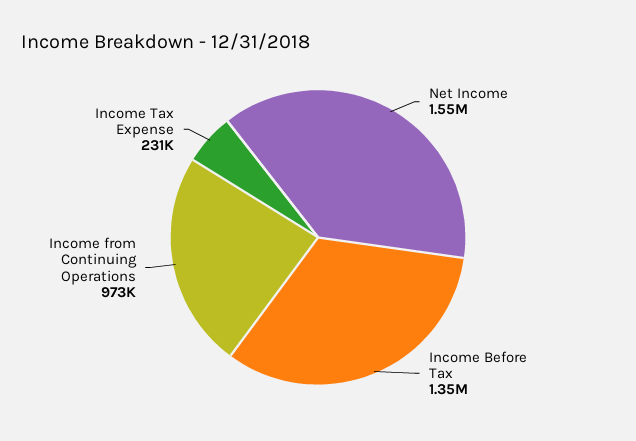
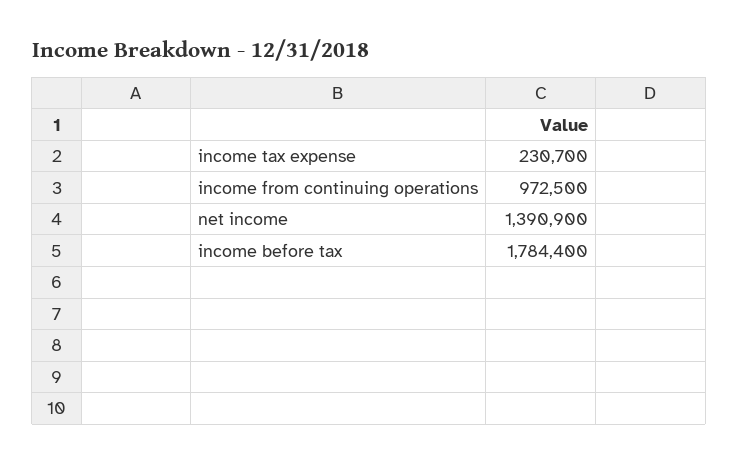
Net Income: 1550000 -> 1390900
Income Before Tax: 1350000 -> 1784400

